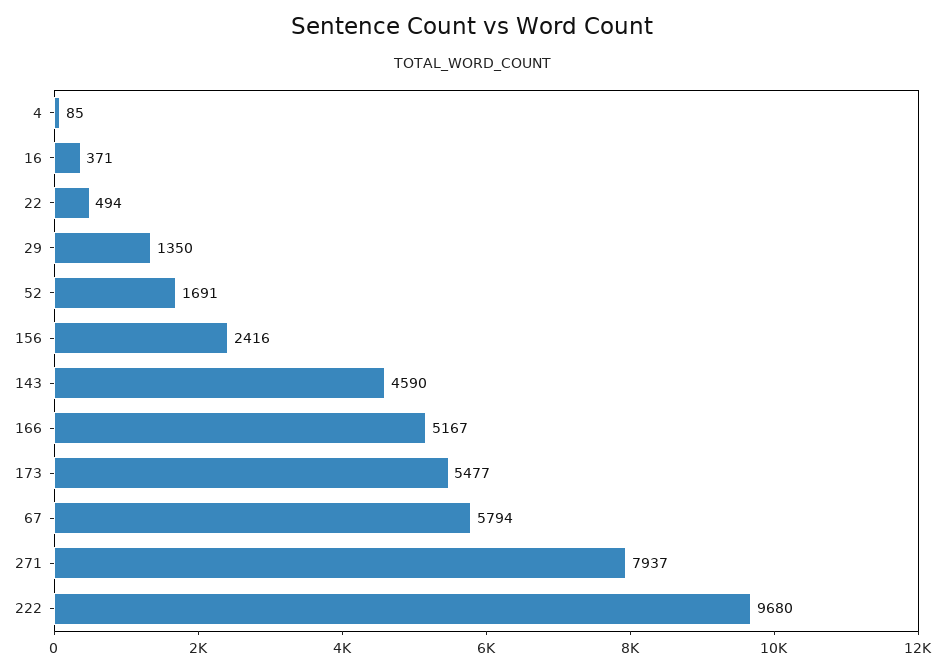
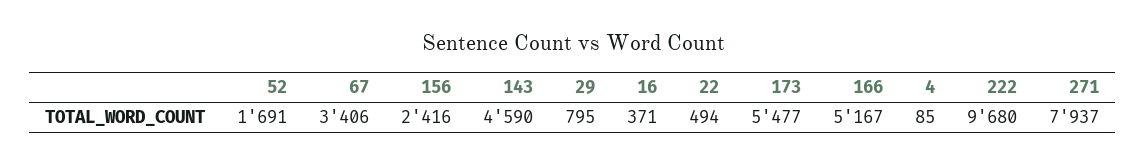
29: 1350 -> 795
67: 5794 -> 3406

